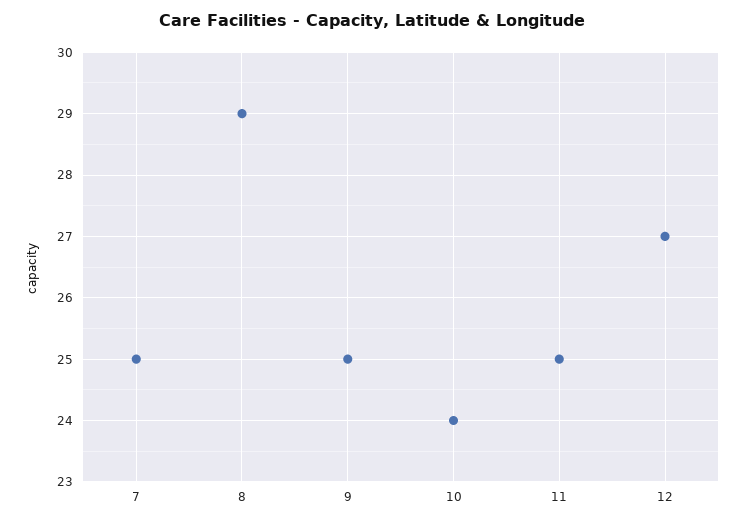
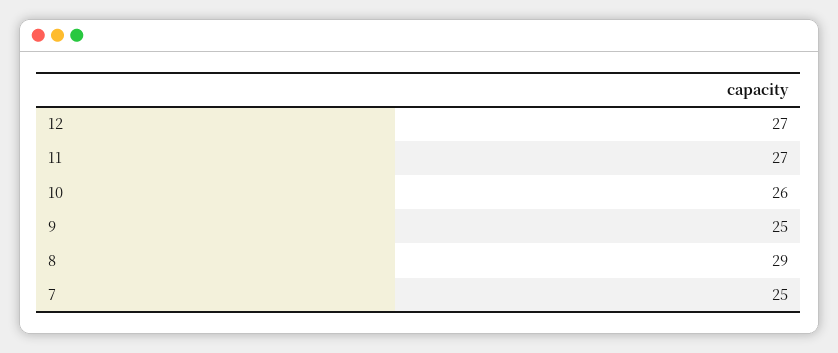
10: 24 -> 26
11: 25 -> 27

